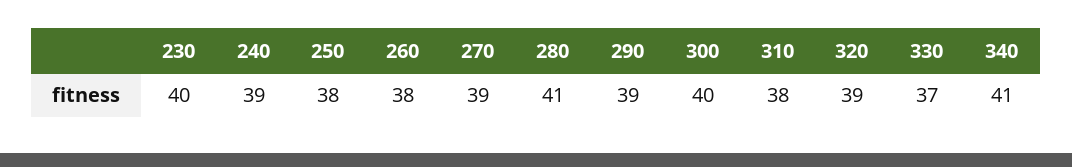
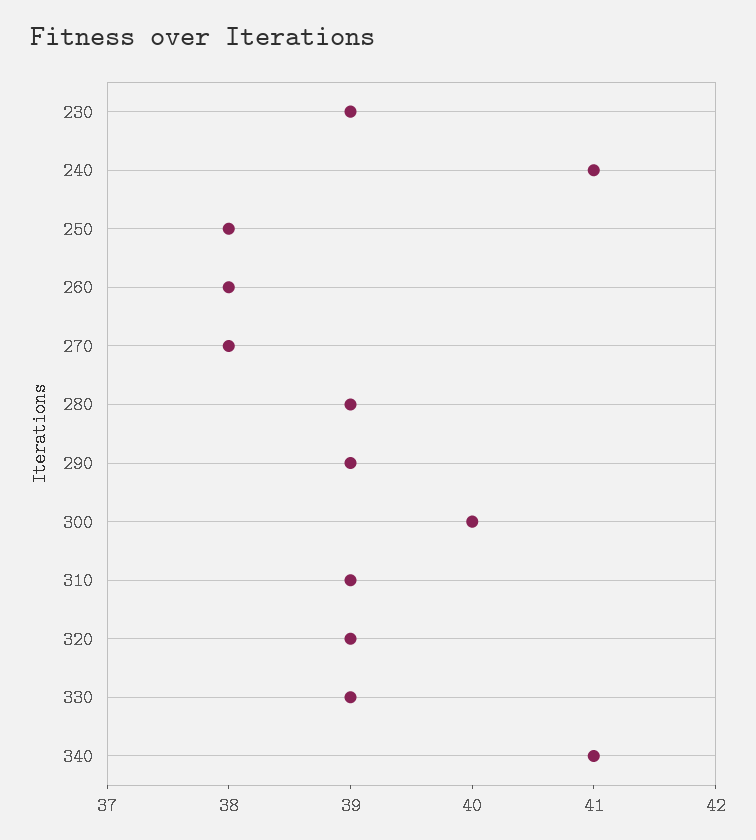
230: 40 -> 39
240: 39 -> 41
270: 39 -> 38
280: 41 -> 39
310: 38 -> 39
330: 37 -> 39

